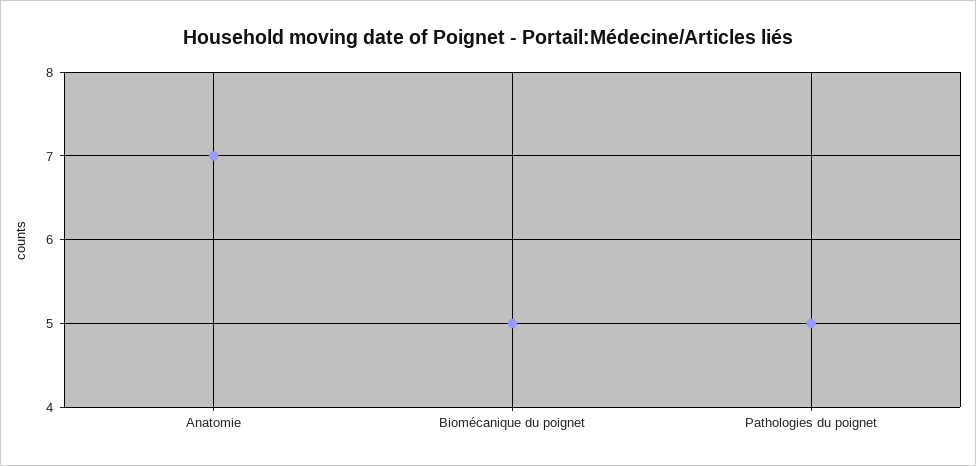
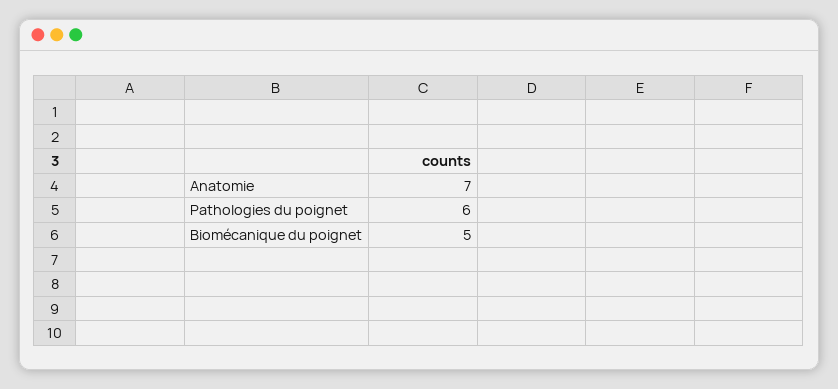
Pathologies du poignet: 5 -> 6

